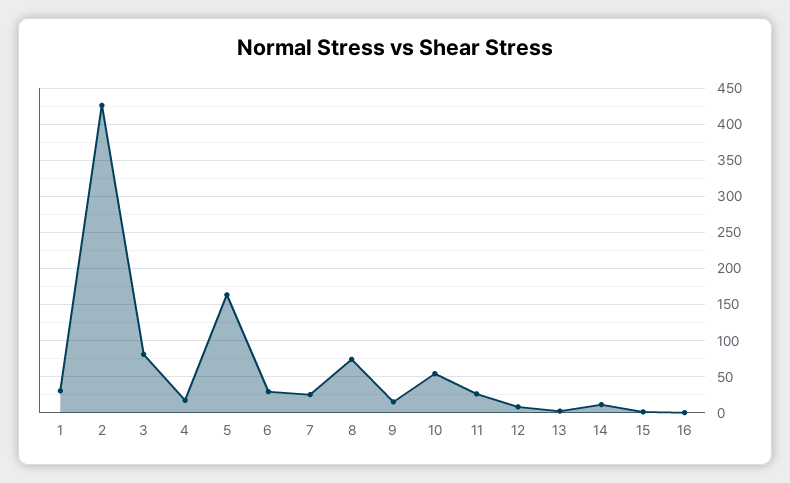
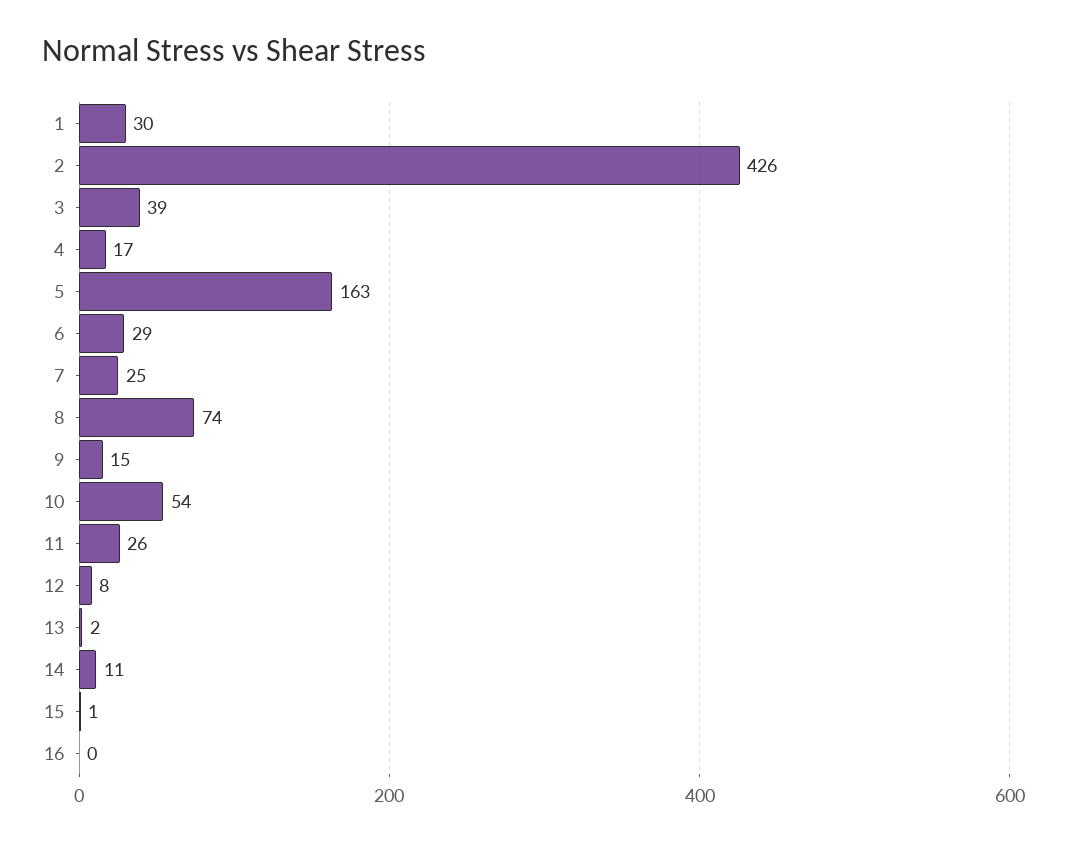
3: 80 -> 39

